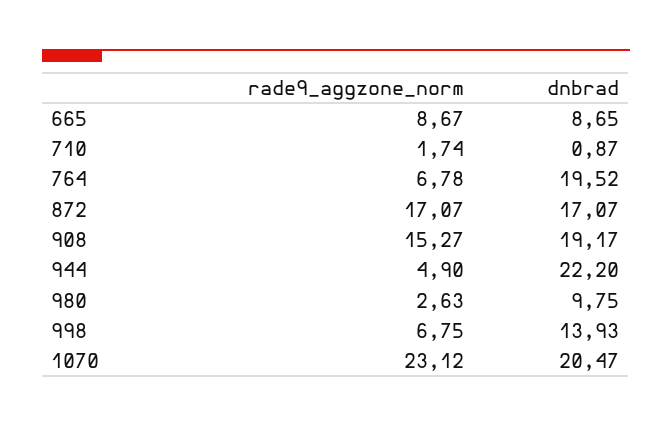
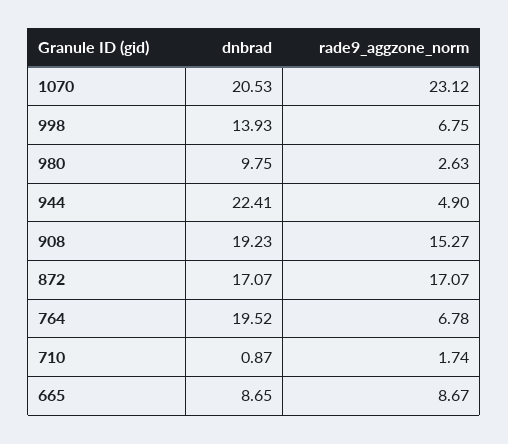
dnbrad, 908: 19.17 -> 19.23
dnbrad, 944: 22.2 -> 22.41
dnbrad, 1070: 20.47 -> 20.53

